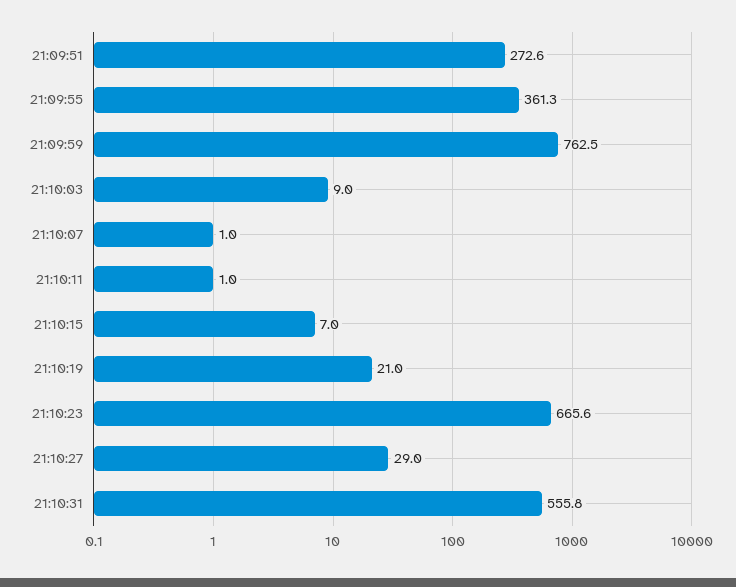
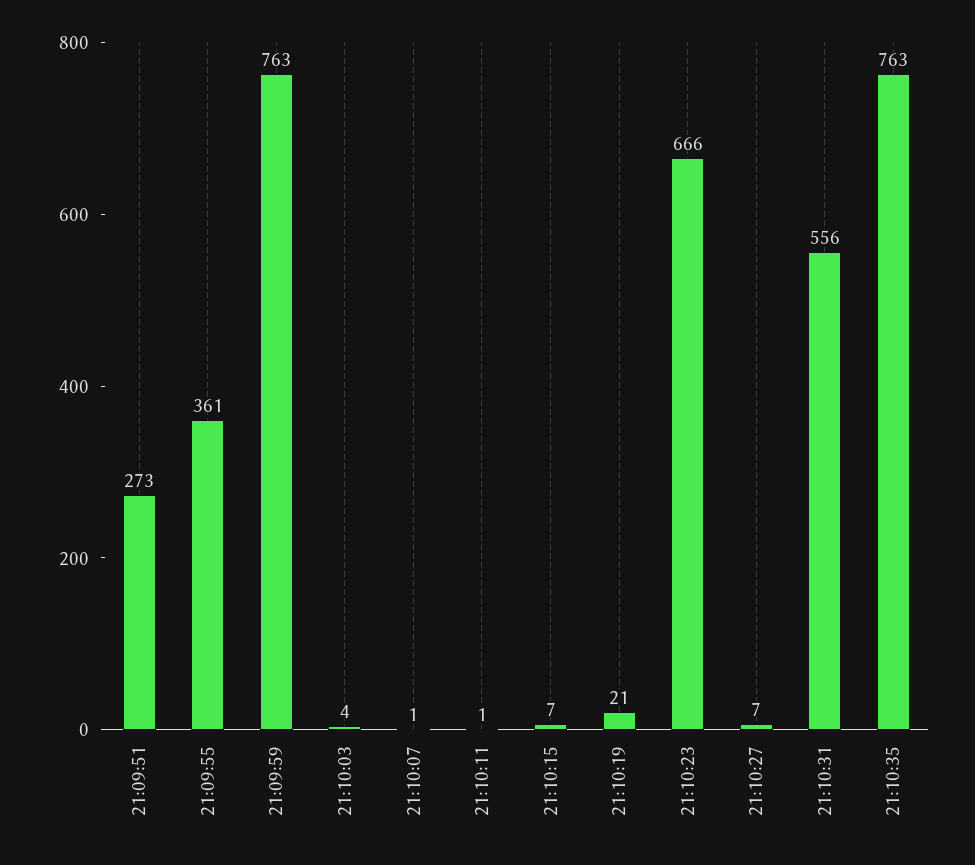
21:10:03: 9 -> 4
21:10:27: 29 -> 7
21:10:35: none -> 763

